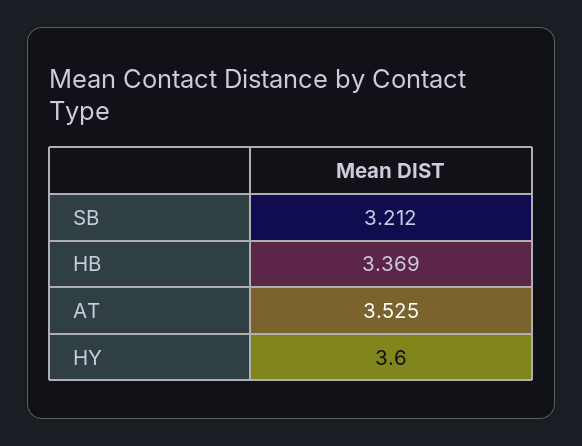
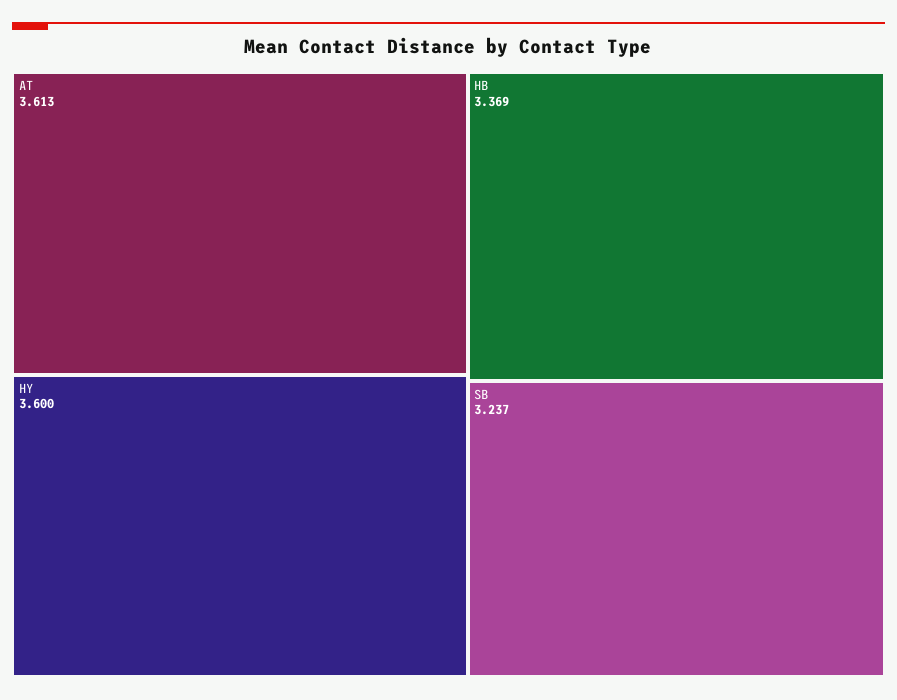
SB: 3.212 -> 3.237
AT: 3.525 -> 3.613

